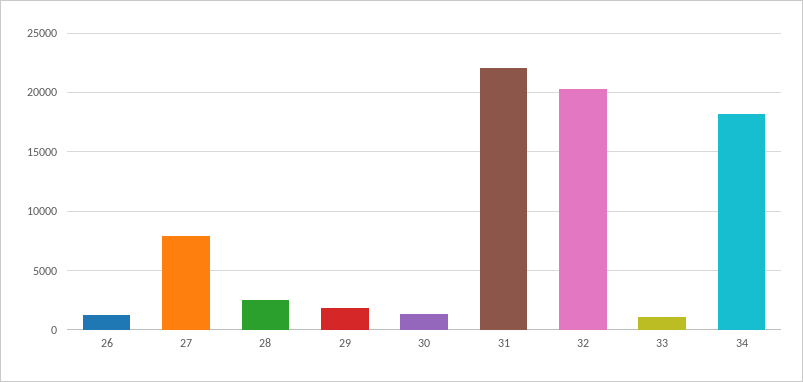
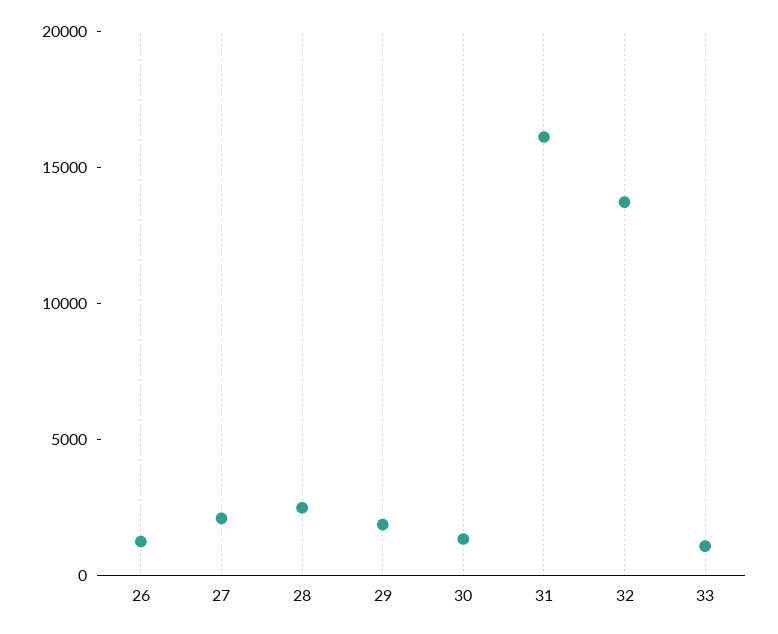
27: 8000 -> 2000
31: 22000 -> 16000
32: 20000 -> 14000
34: 18000 -> none

